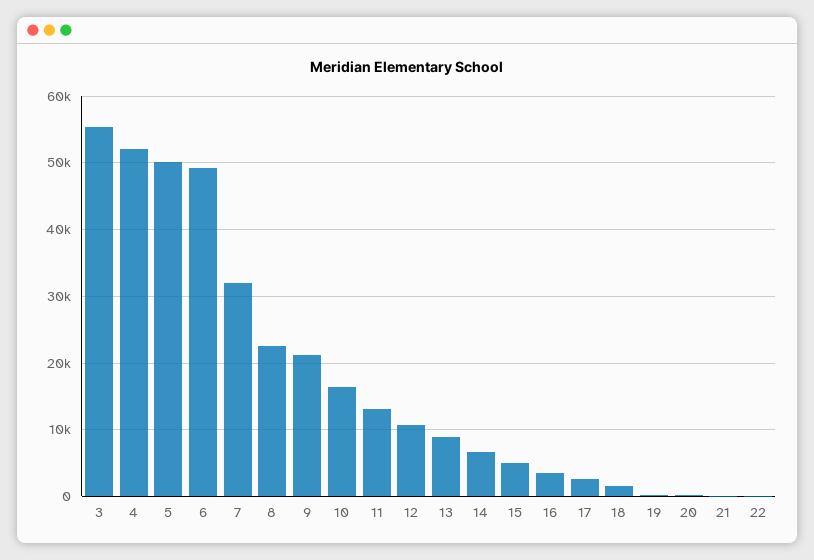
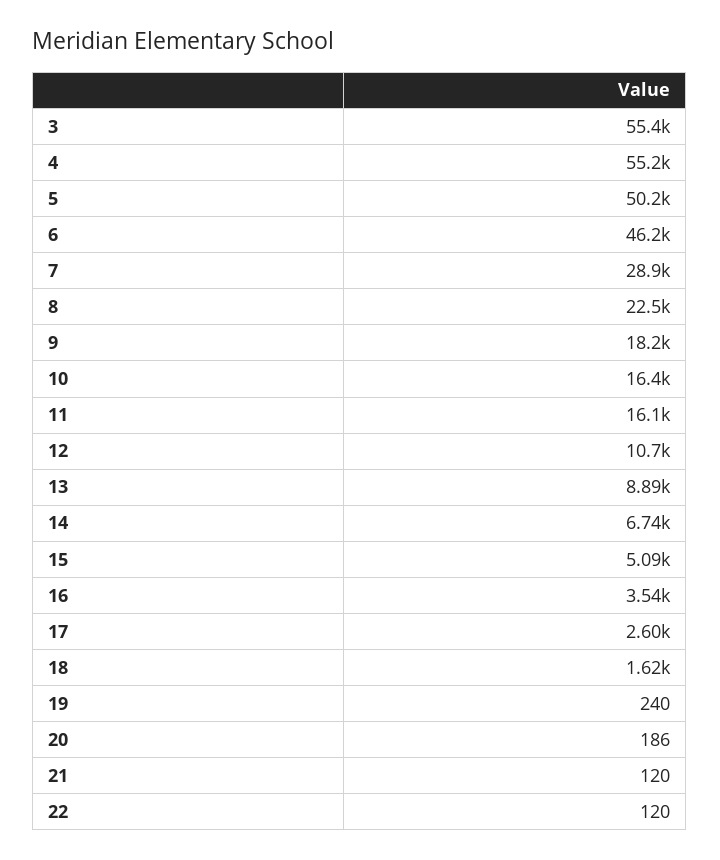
4: 52000 -> 55200
6: 49000 -> 46200
7: 32000 -> 28900
9: 21000 -> 18200
11: 13000 -> 16100

